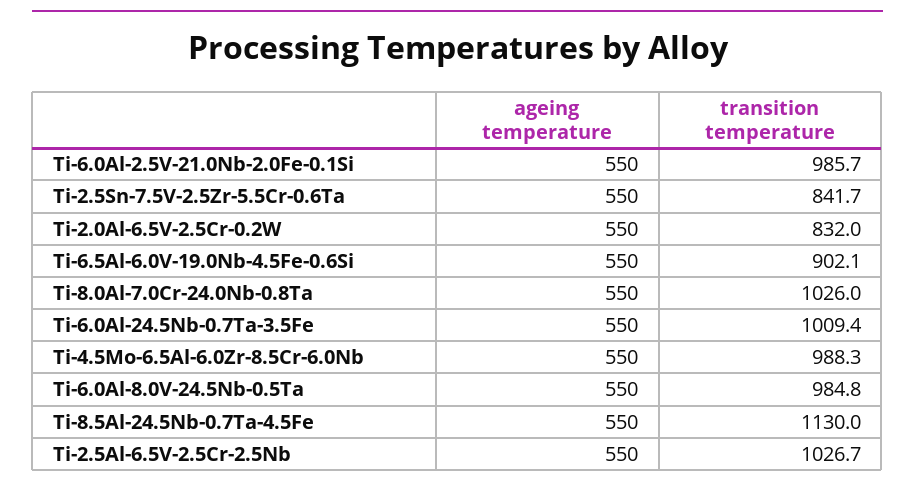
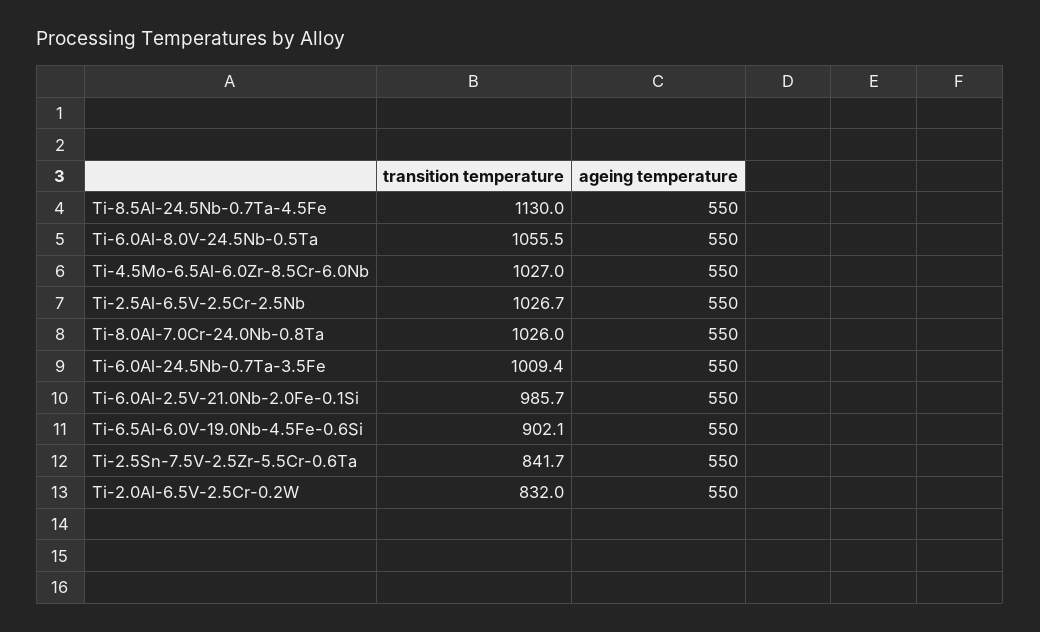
transition temperature, Ti-4.5Mo-6.5Al-6.0Zr-8.5Cr-6.0Nb: 988.3 -> 1027
transition temperature, Ti-6.0Al-8.0V-24.5Nb-0.5Ta: 984.8 -> 1055.5

